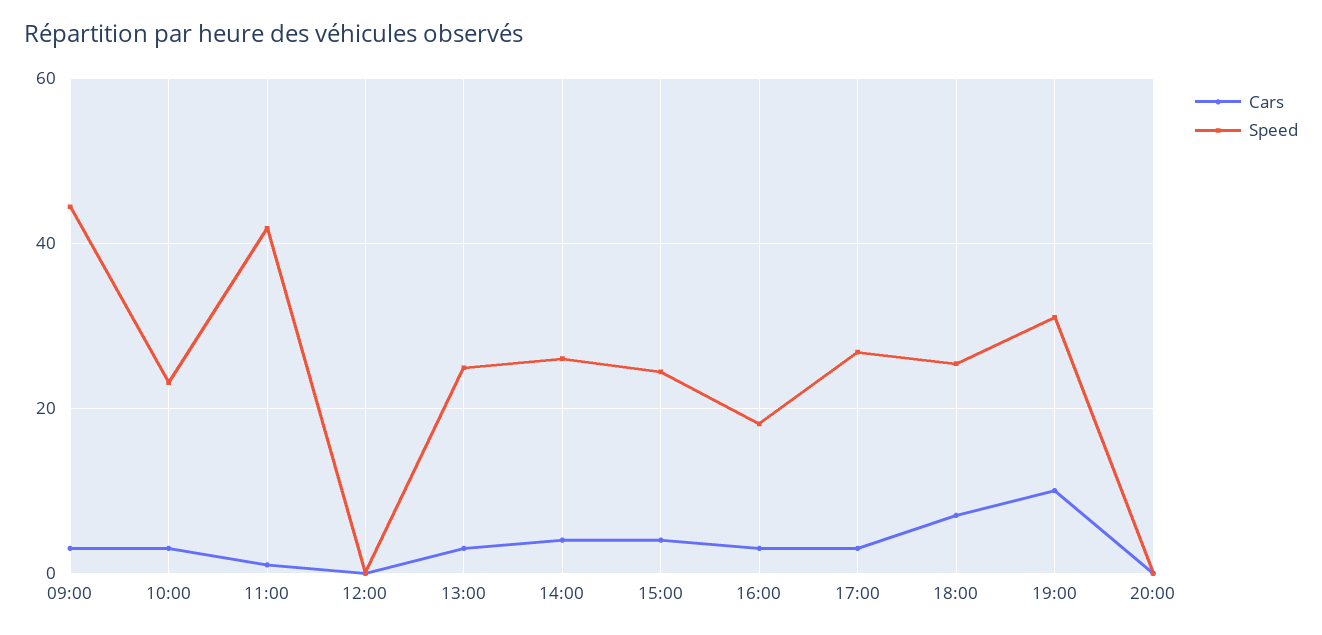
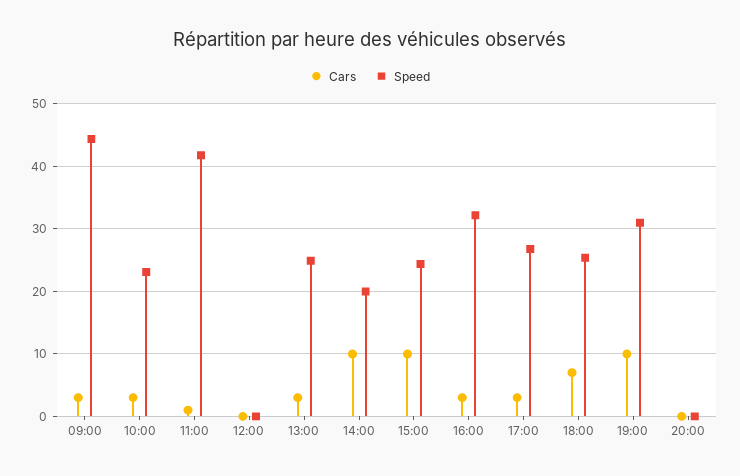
Cars, 14:00: 4 -> 10
Speed, 14:00: 26 -> 20
Cars, 15:00: 4 -> 10
Speed, 16:00: 18 -> 32

